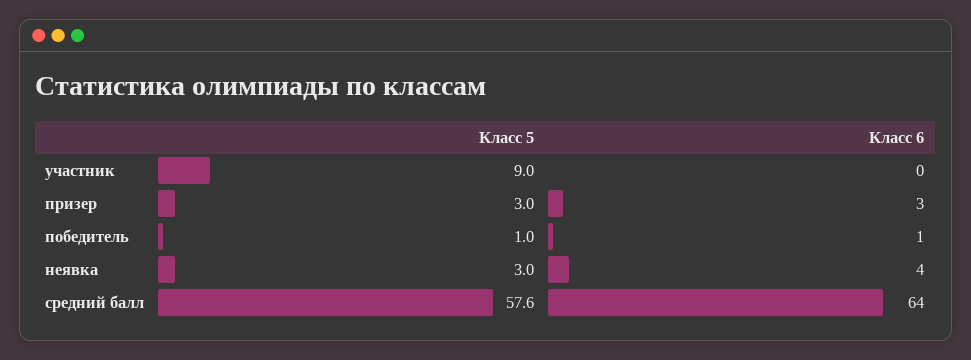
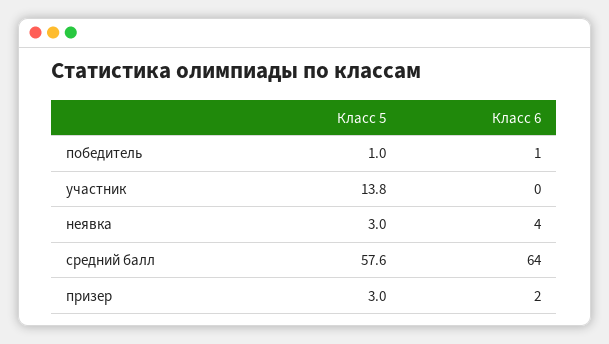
Класс 5, участник: 9 -> 13.8
Класс 6, призер: 3 -> 2

